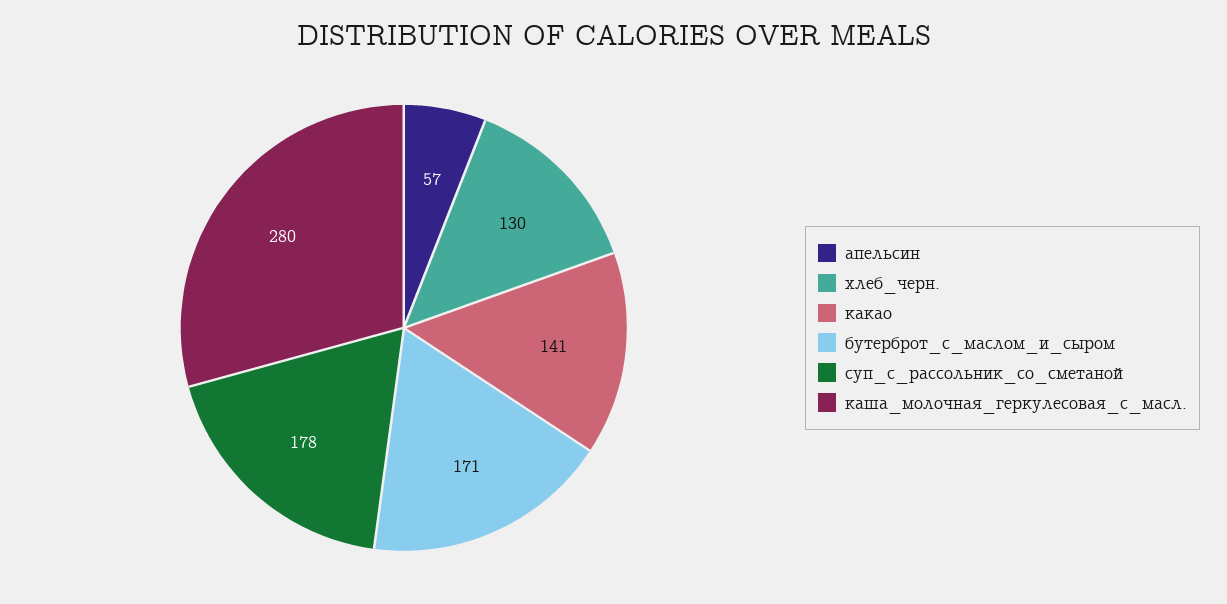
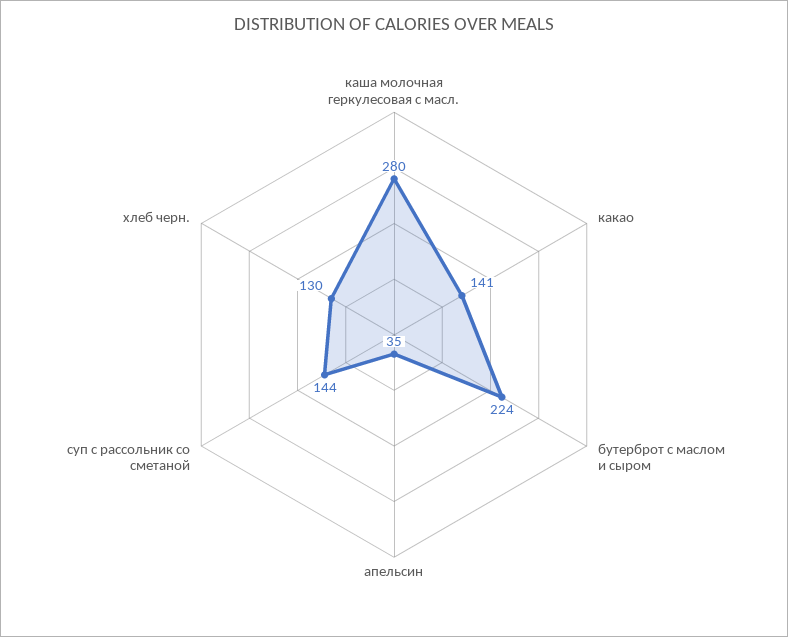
апельсин: 57 -> 35
бутерброт_с_маслом_и_сыром: 171 -> 224
суп_с_рассольник_со_сметаной: 178 -> 144

